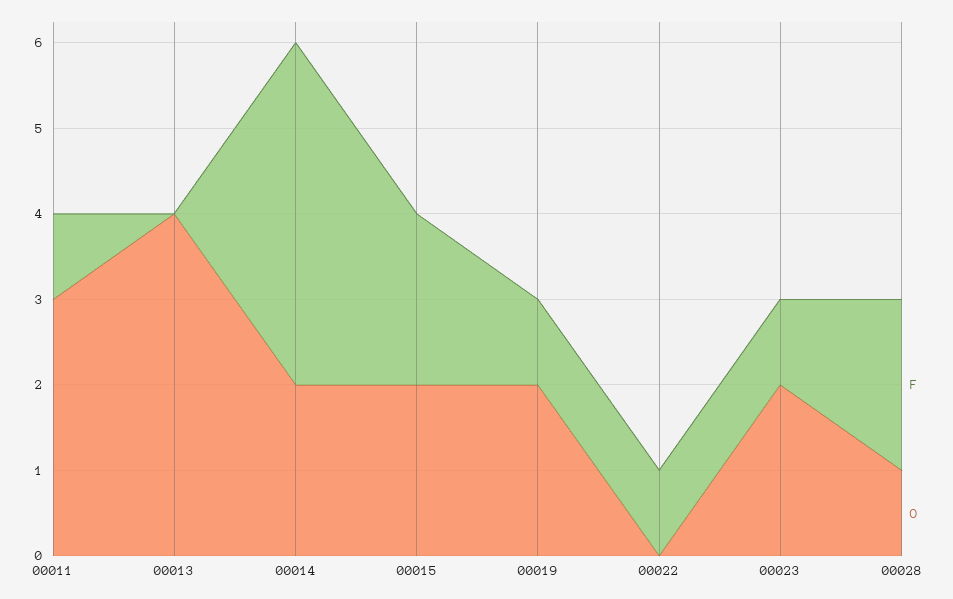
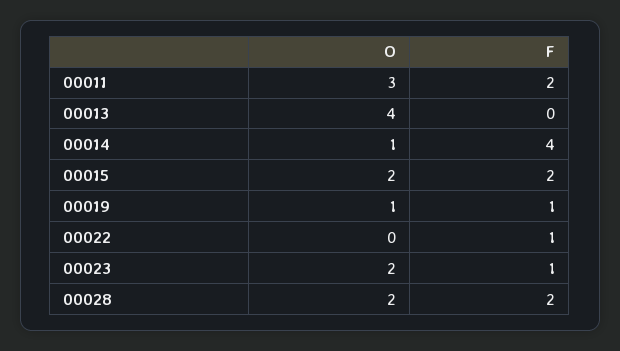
F, 00011: 1 -> 2
O, 00014: 2 -> 1
O, 00019: 2 -> 1
O, 00028: 1 -> 2

